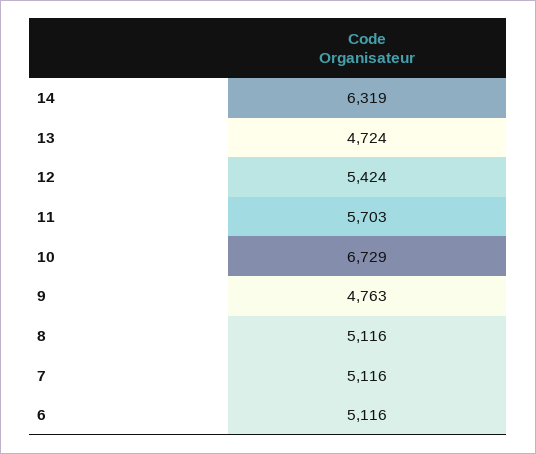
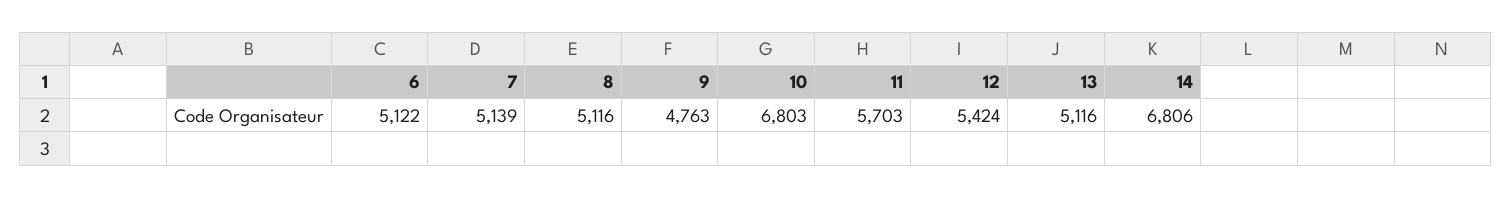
14: 6319 -> 6806
13: 4724 -> 5116
10: 6729 -> 6803
7: 5116 -> 5139
6: 5116 -> 5122

